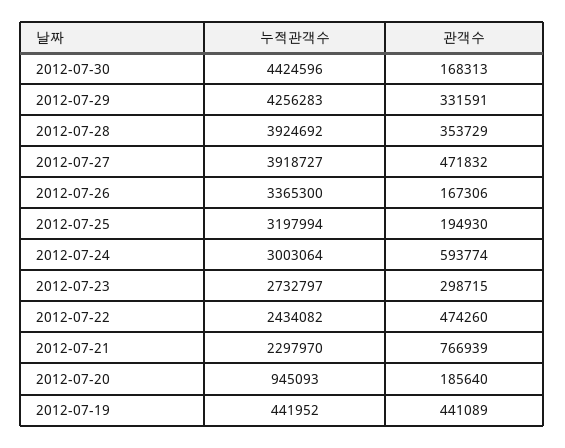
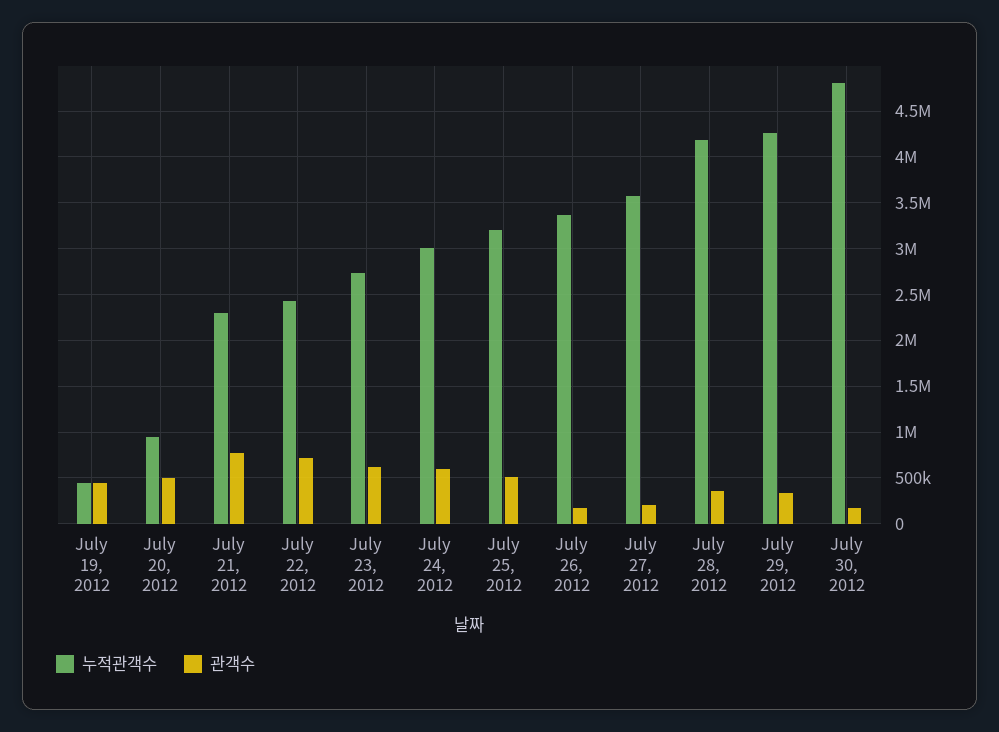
누적관객수, 2012-07-30: 4424596 -> 4800000
누적관객수, 2012-07-28: 3924692 -> 4200000
누적관객수, 2012-07-27: 3918727 -> 3600000
관객수, 2012-07-27: 471832 -> 200000
관객수, 2012-07-25: 194930 -> 500000
관객수, 2012-07-23: 298715 -> 600000
관객수, 2012-07-22: 474260 -> 700000
관객수, 2012-07-20: 185640 -> 500000

